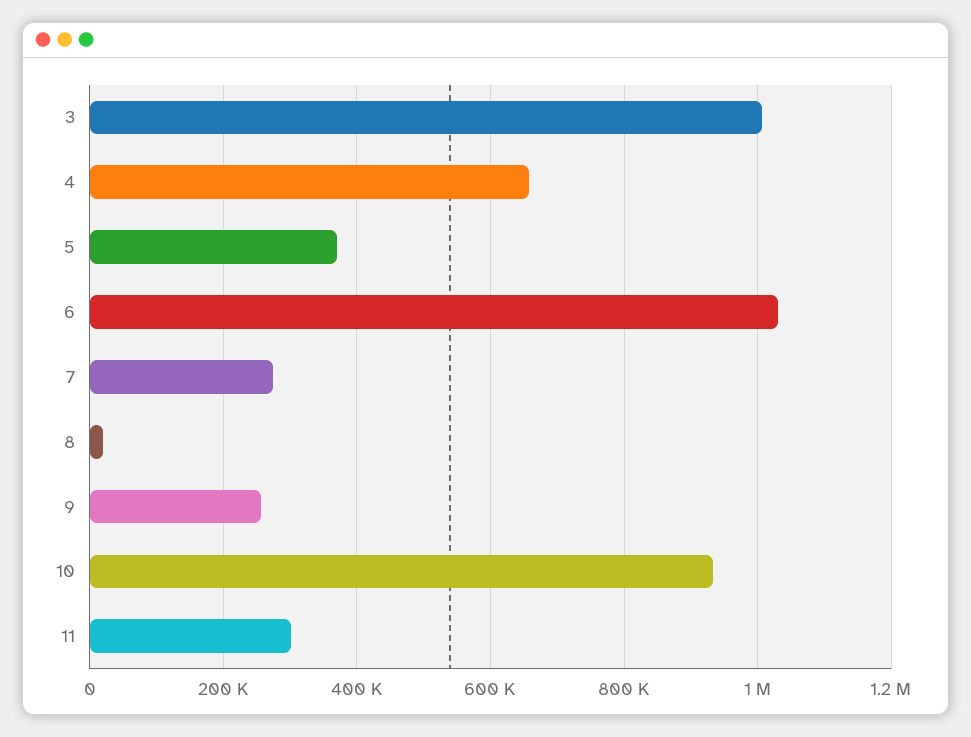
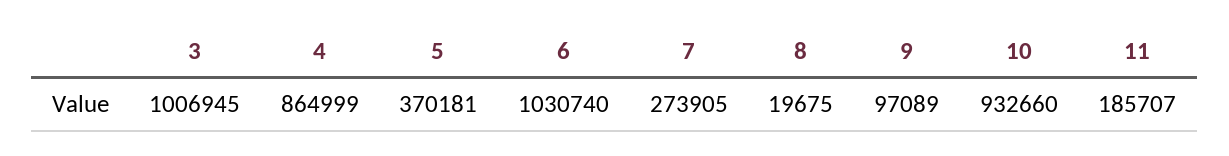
4: 660000 -> 864999
9: 260000 -> 97089
11: 300000 -> 185707

